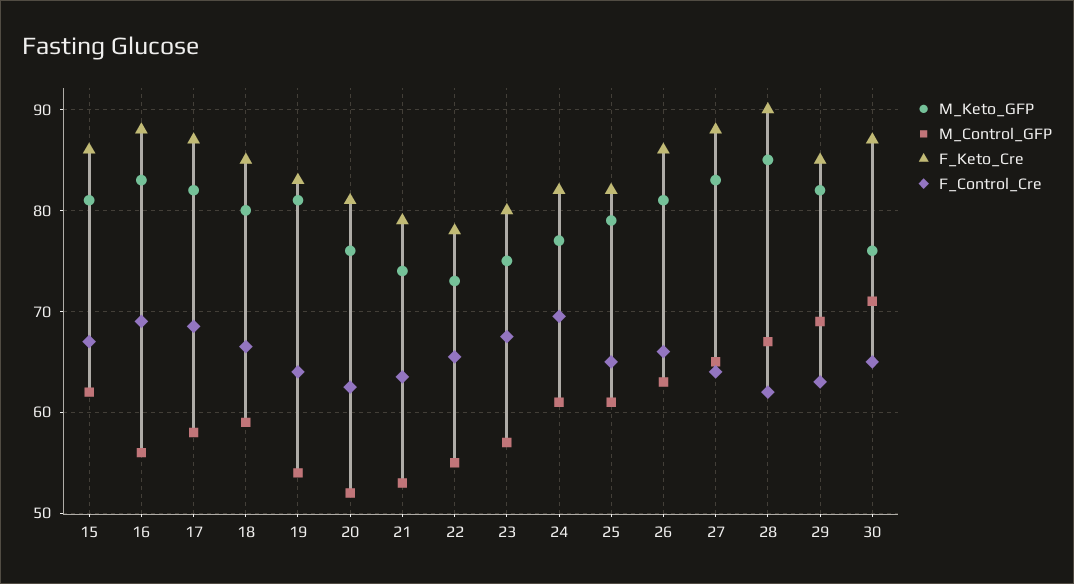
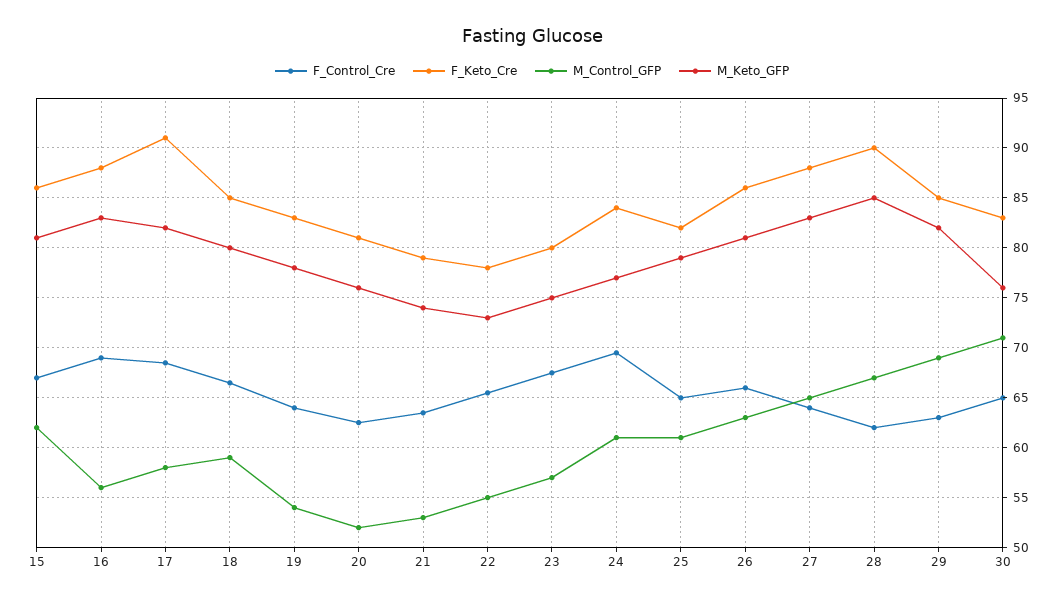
F_Keto_Cre, 17: 87 -> 91
M_Keto_GFP, 19: 81 -> 78
F_Keto_Cre, 24: 82 -> 84
F_Keto_Cre, 30: 87 -> 83

